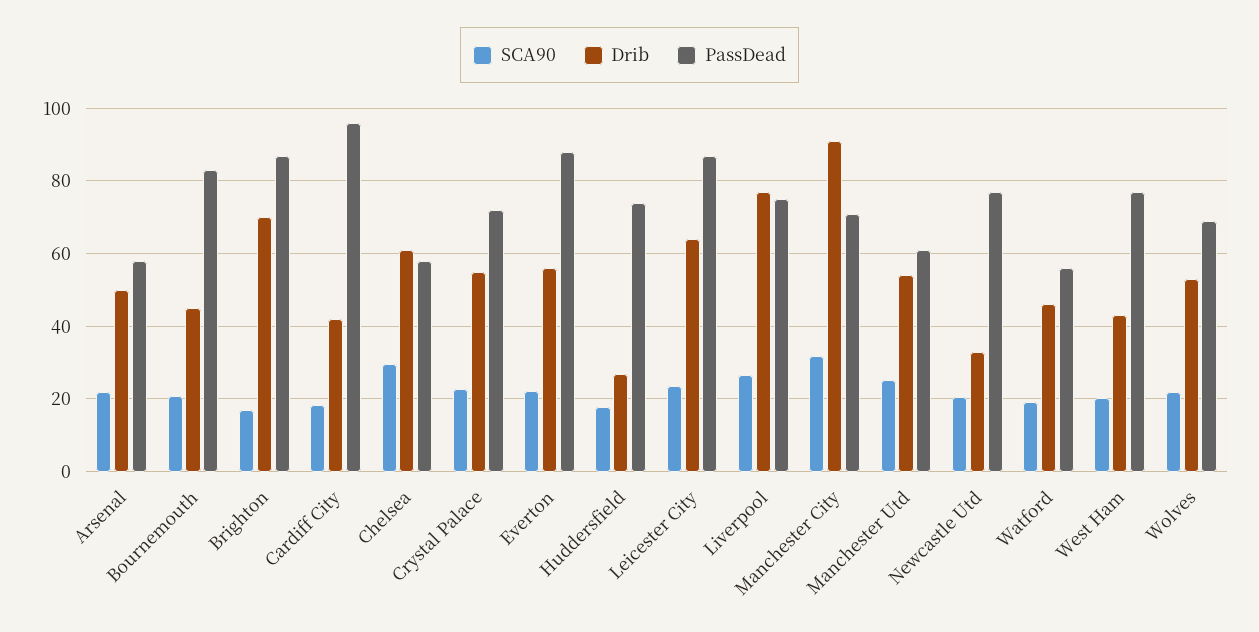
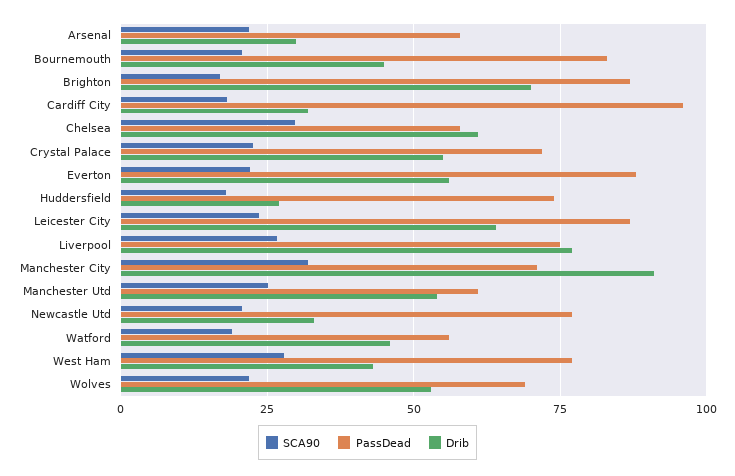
Drib, Arsenal: 50 -> 30
Drib, Cardiff City: 42 -> 32.5
SCA90, West Ham: 20 -> 27.5

